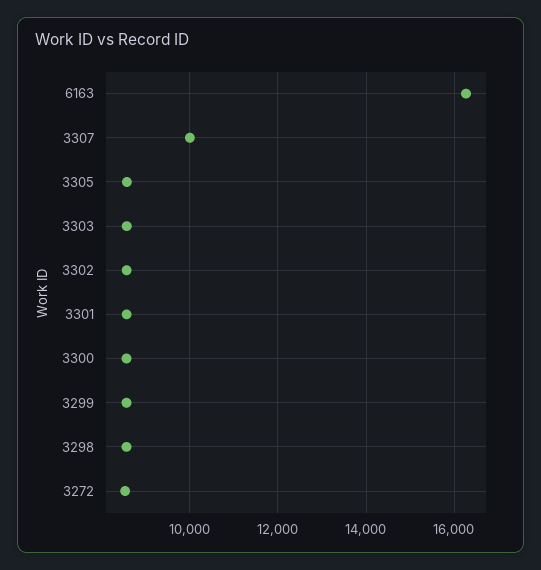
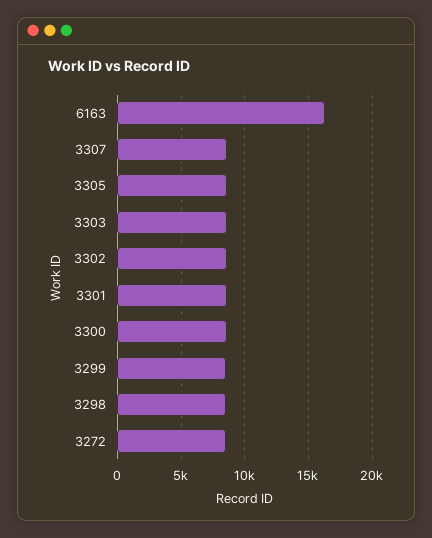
3307: 10000 -> 8500

